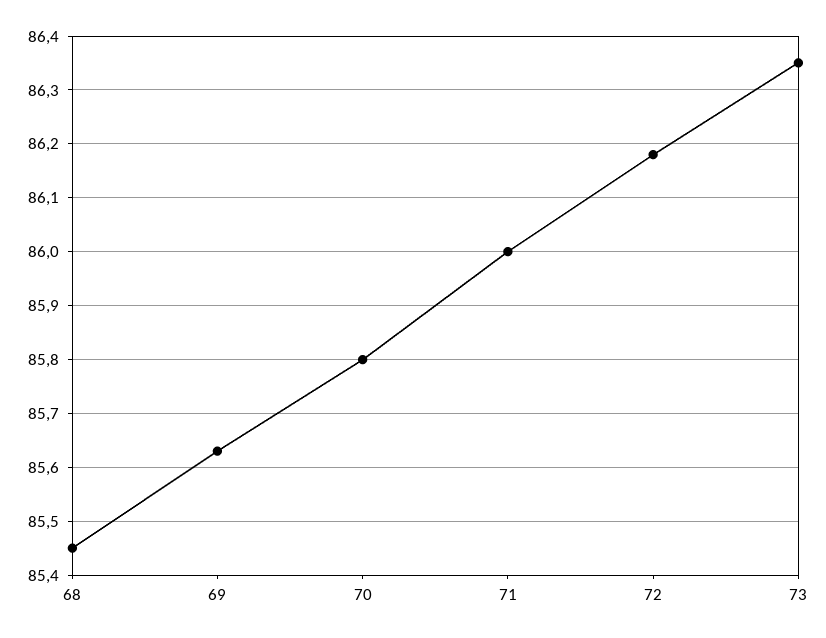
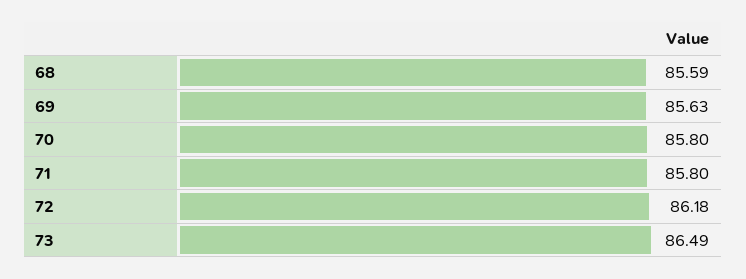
68: 85.45 -> 85.59
71: 86 -> 85.8
73: 86.35 -> 86.49

